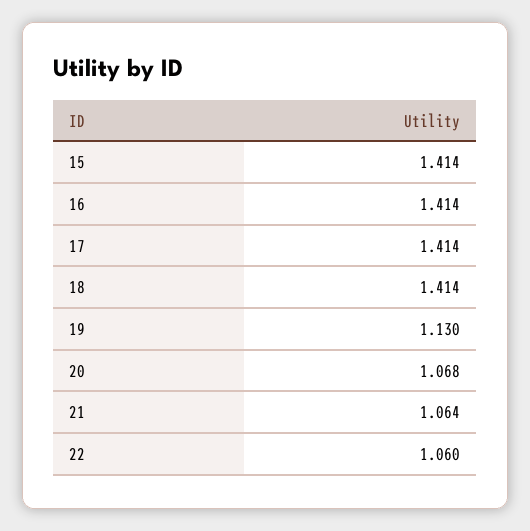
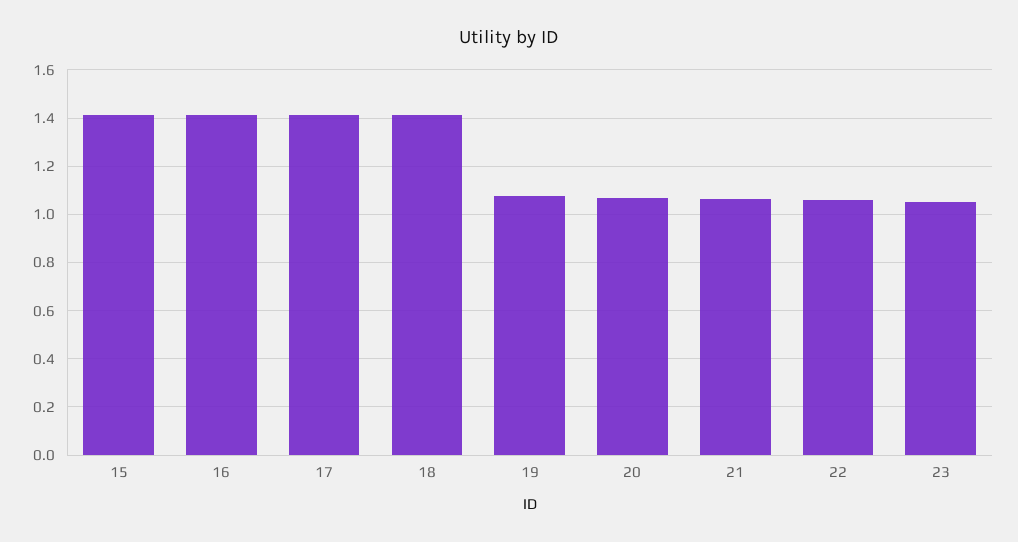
19: 1.13 -> 1.075
23: none -> 1.05

